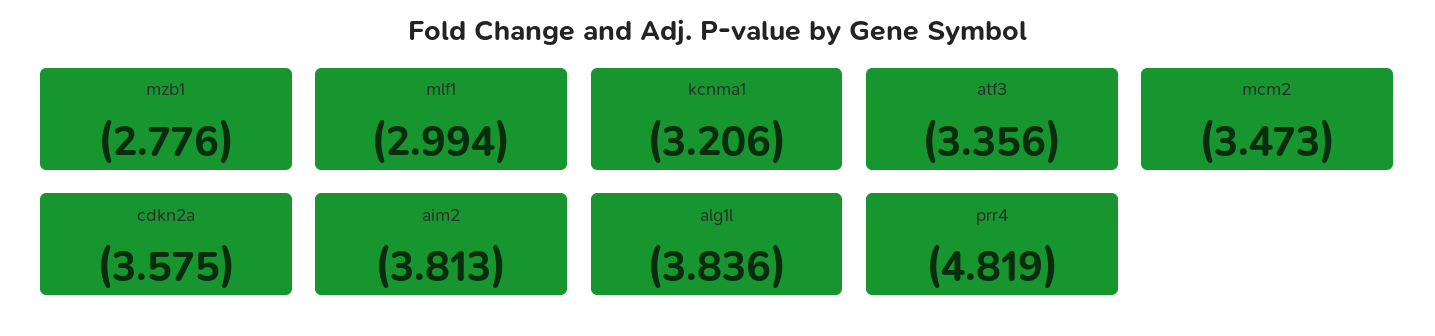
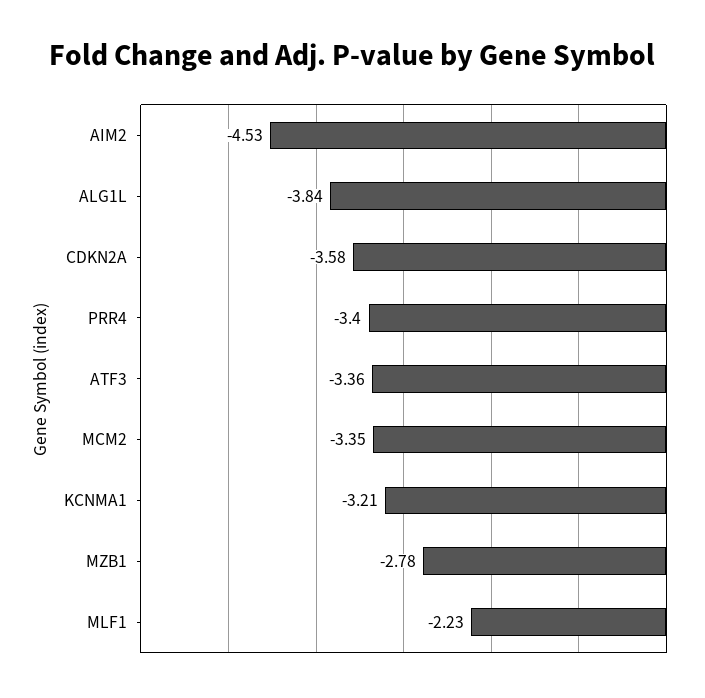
mlf1: -2.994 -> -2.23
mcm2: -3.473 -> -3.35
aim2: -3.813 -> -4.53
prr4: -4.819 -> -3.4

